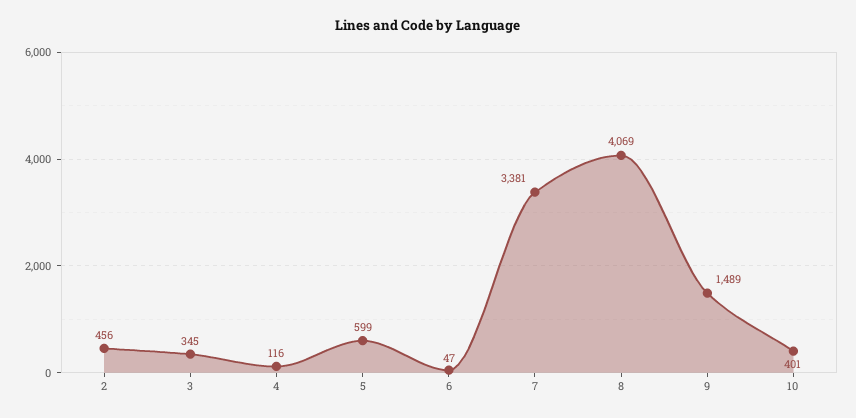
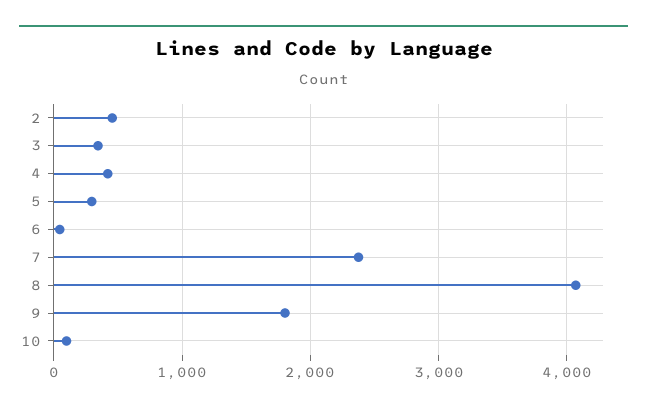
4: 116 -> 400
5: 599 -> 300
7: 3381 -> 2400
9: 1489 -> 1800
10: 401 -> 100

